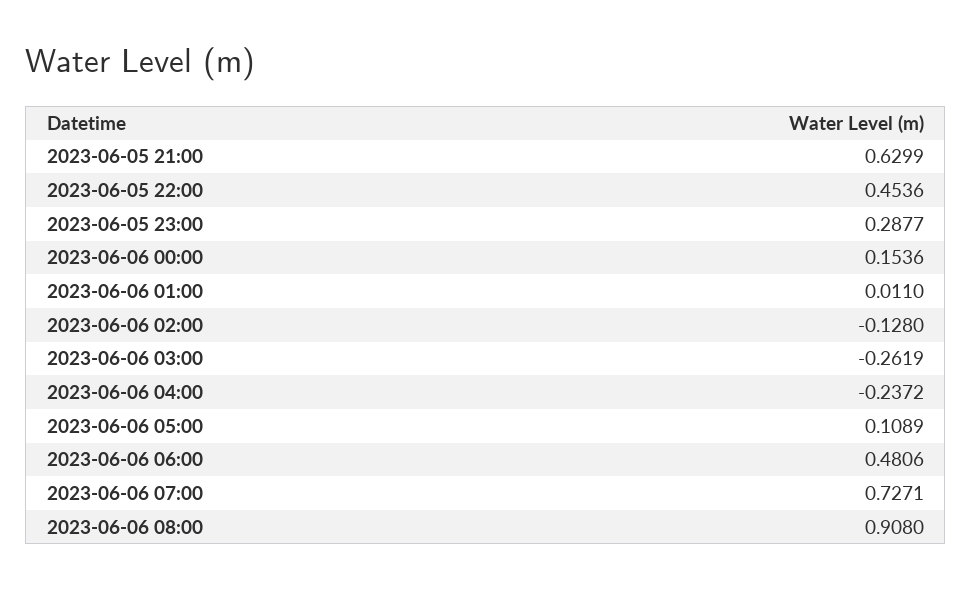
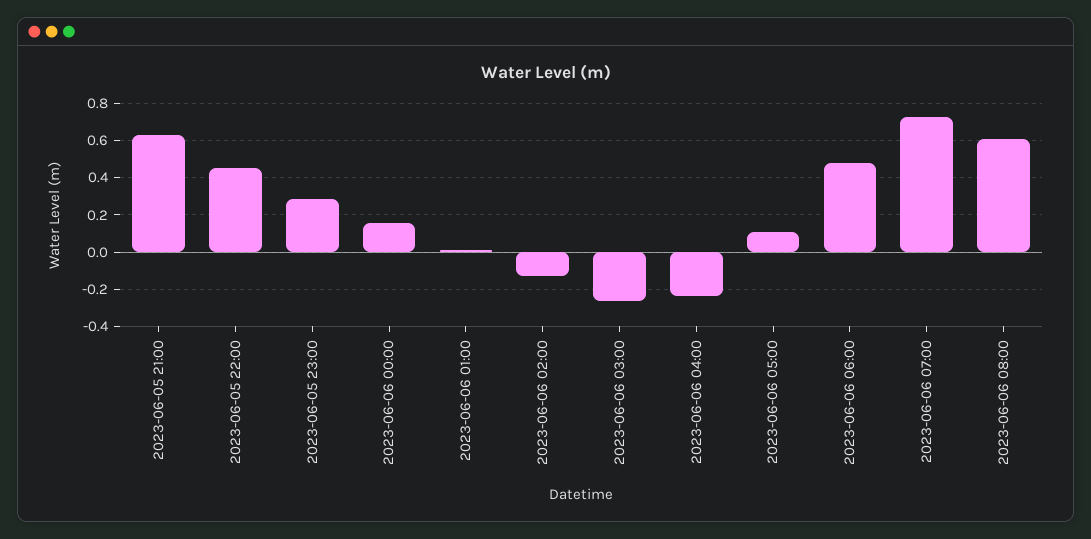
2023-06-06 08:00: 0.908 -> 0.6

